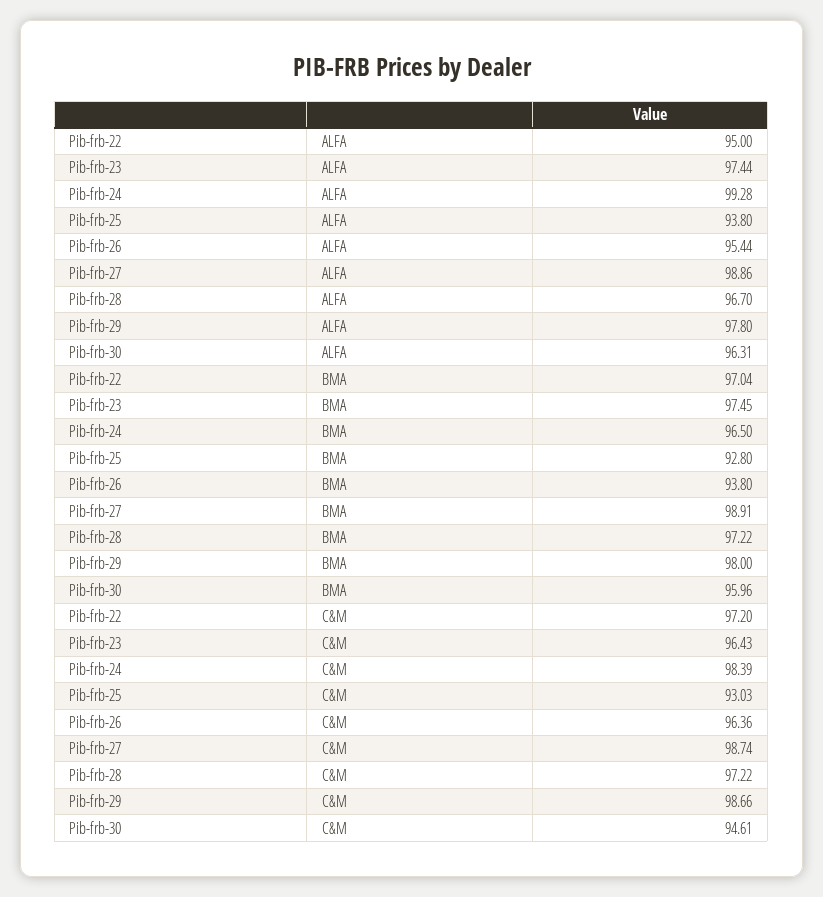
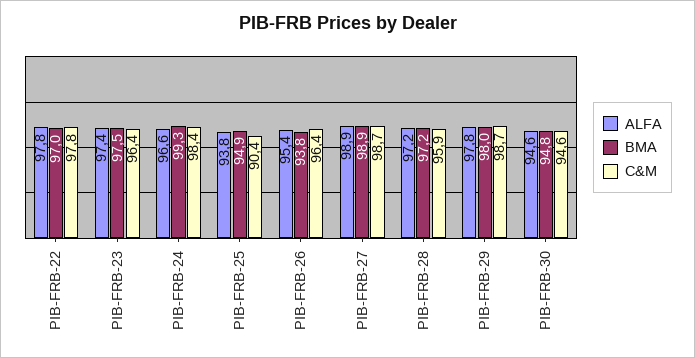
ALFA, Pib-frb-22: 95 -> 97.8
ALFA, Pib-frb-24: 99.28 -> 96.6
ALFA, Pib-frb-28: 96.7 -> 97.2
ALFA, Pib-frb-30: 96.31 -> 94.6
BMA, Pib-frb-24: 96.5 -> 99.3
BMA, Pib-frb-25: 92.8 -> 94.9
BMA, Pib-frb-30: 95.96 -> 94.8
C&M, Pib-frb-22: 97.2 -> 97.8
C&M, Pib-frb-25: 93.03 -> 90.4
C&M, Pib-frb-28: 97.22 -> 95.9

